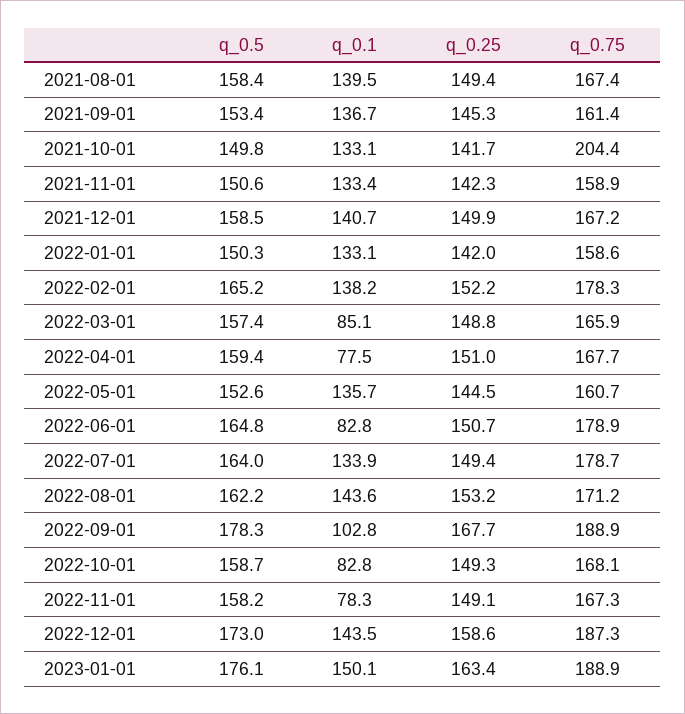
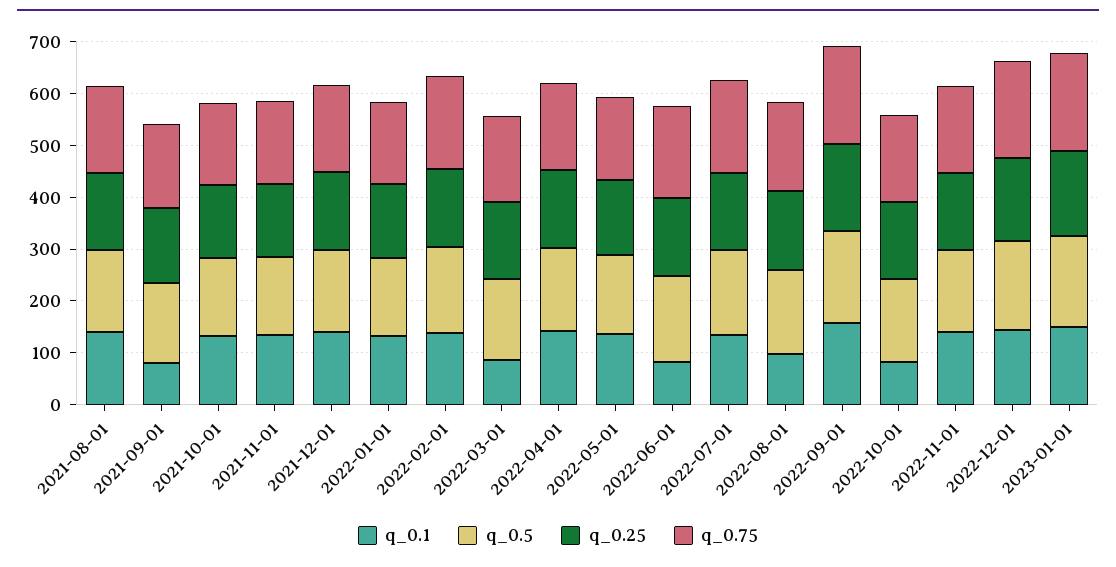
q_0.1, 2021-09-01: 136.7 -> 80
q_0.75, 2021-10-01: 204.4 -> 160
q_0.1, 2022-04-01: 77.5 -> 140
q_0.1, 2022-08-01: 143.6 -> 100
q_0.1, 2022-09-01: 102.8 -> 160
q_0.1, 2022-11-01: 78.3 -> 140

